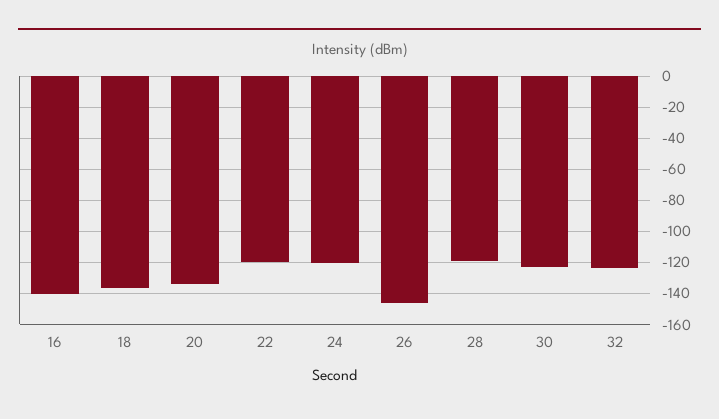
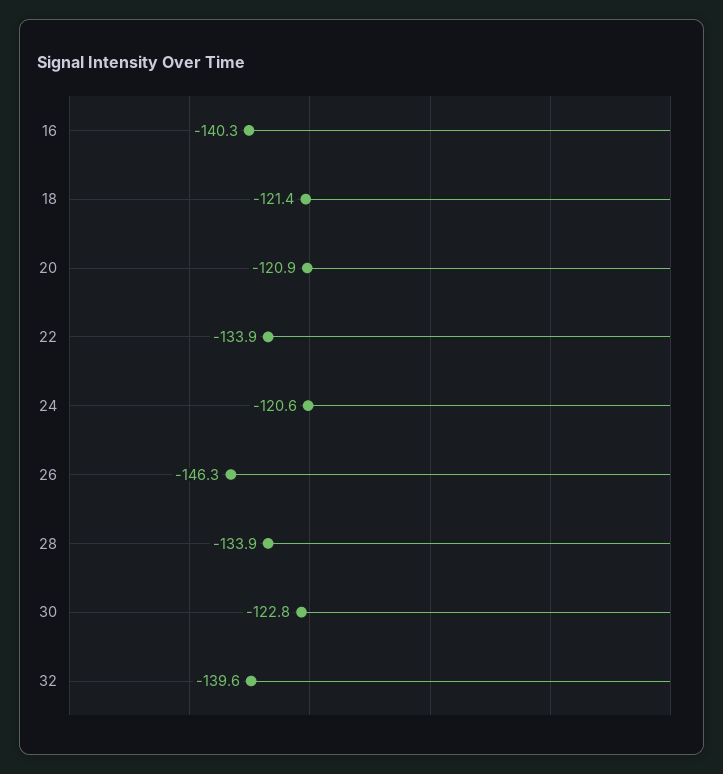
18: -135 -> -121.4
20: -135 -> -120.9
22: -120 -> -133.9
28: -120 -> -133.9
32: -125 -> -139.6

